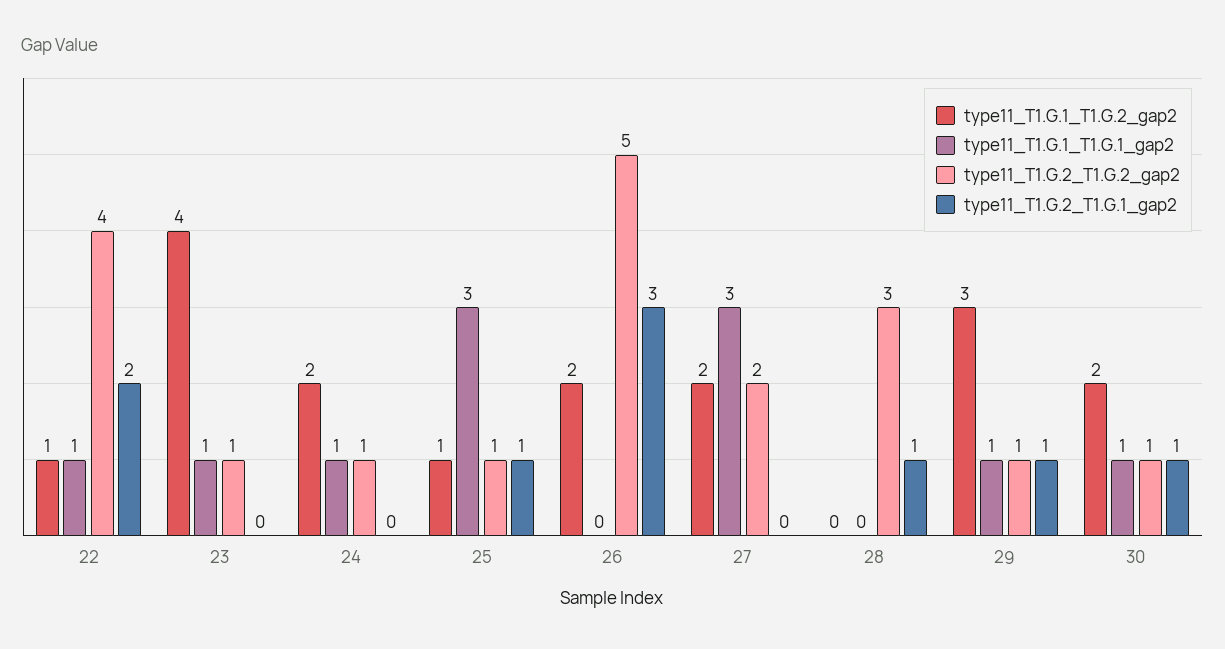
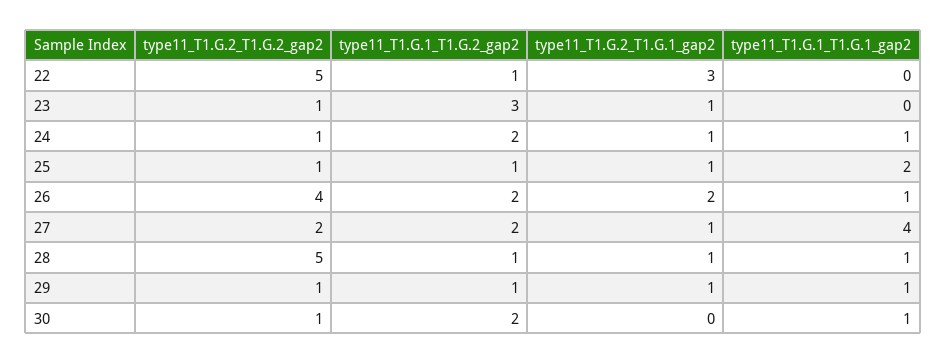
type11_T1.G.1_T1.G.1_gap2, 22: 1 -> 0
type11_T1.G.2_T1.G.2_gap2, 22: 4 -> 5
type11_T1.G.2_T1.G.1_gap2, 22: 2 -> 3
type11_T1.G.1_T1.G.2_gap2, 23: 4 -> 3
type11_T1.G.1_T1.G.1_gap2, 23: 1 -> 0
type11_T1.G.2_T1.G.1_gap2, 23: 0 -> 1
type11_T1.G.2_T1.G.1_gap2, 24: 0 -> 1
type11_T1.G.1_T1.G.1_gap2, 25: 3 -> 2
type11_T1.G.1_T1.G.1_gap2, 26: 0 -> 1
type11_T1.G.2_T1.G.2_gap2, 26: 5 -> 4
type11_T1.G.2_T1.G.1_gap2, 26: 3 -> 2
type11_T1.G.1_T1.G.1_gap2, 27: 3 -> 4
type11_T1.G.2_T1.G.1_gap2, 27: 0 -> 1
type11_T1.G.1_T1.G.2_gap2, 28: 0 -> 1
type11_T1.G.1_T1.G.1_gap2, 28: 0 -> 1
type11_T1.G.2_T1.G.2_gap2, 28: 3 -> 5
type11_T1.G.1_T1.G.2_gap2, 29: 3 -> 1
type11_T1.G.2_T1.G.1_gap2, 30: 1 -> 0

